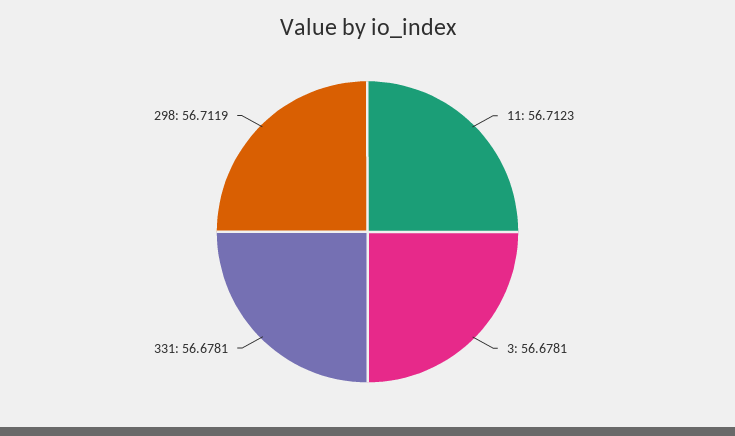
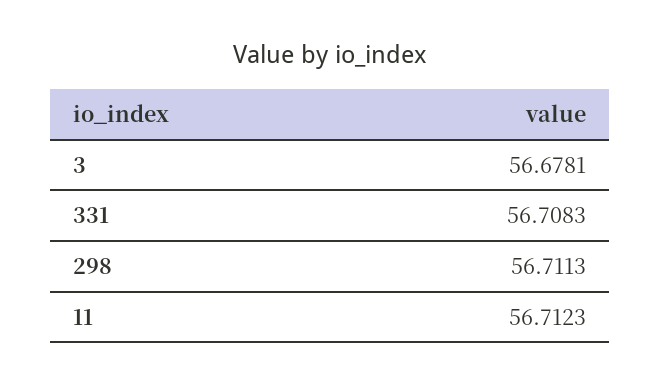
331: 56.6781 -> 56.7083
298: 56.7119 -> 56.7113

